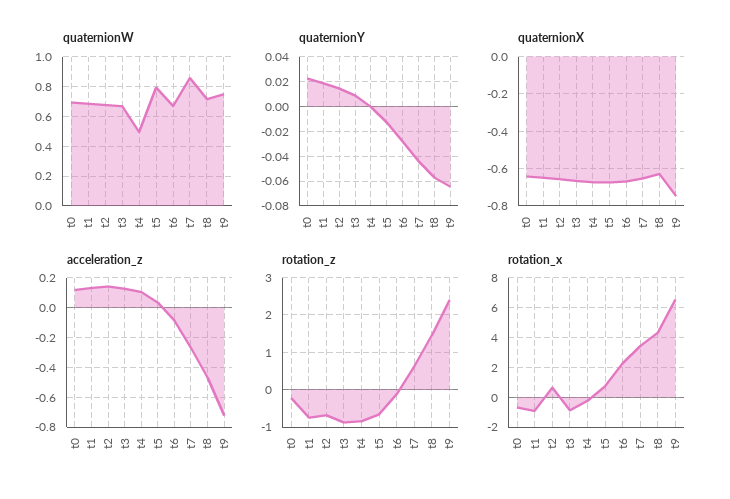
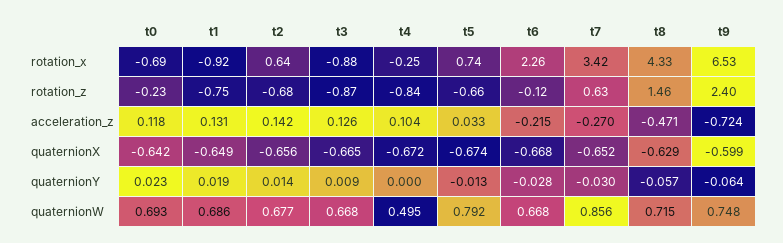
quaternionY, t7: -0.045 -> -0.03
quaternionX, t9: -0.75 -> -0.599
acceleration_z, t6: -0.1 -> -0.215

